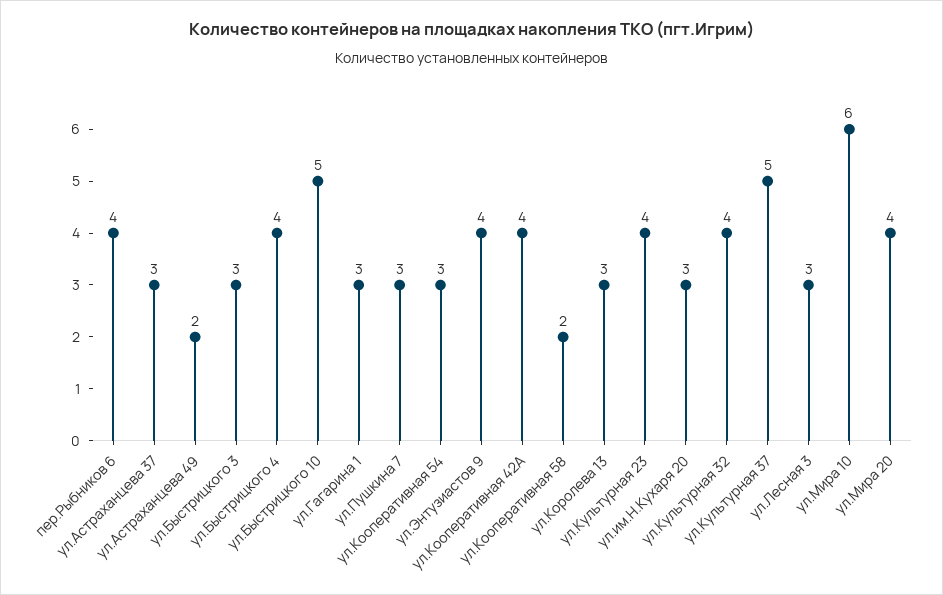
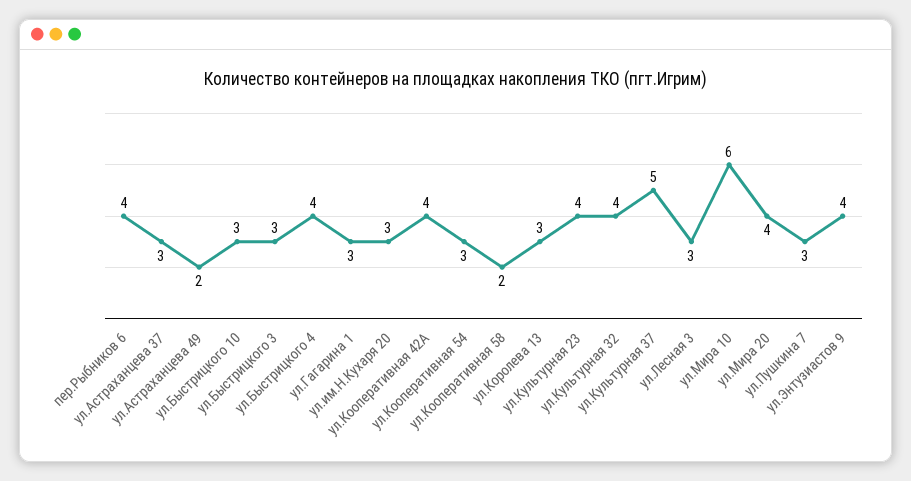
ул.Быстрицкого 10: 5 -> 3

